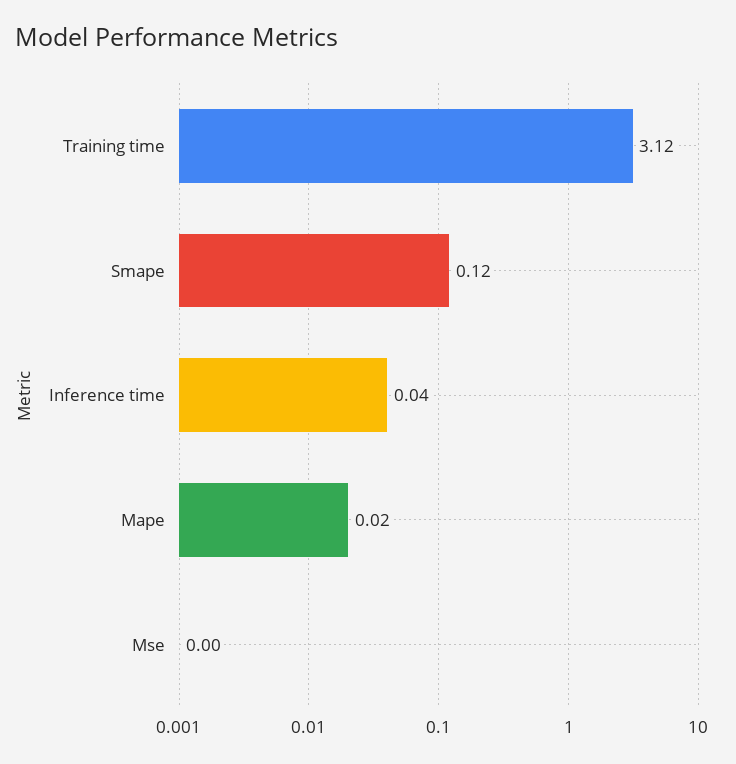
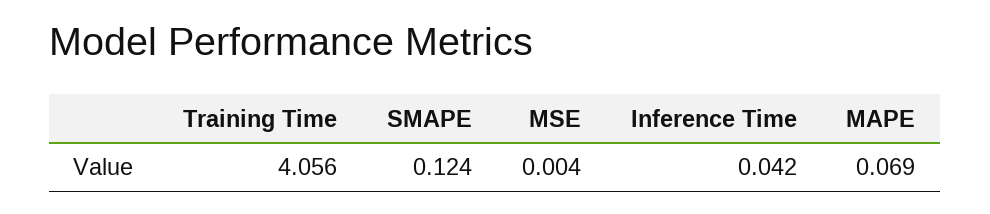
Training time: 3.12 -> 4.056
Mape: 0.02 -> 0.069

